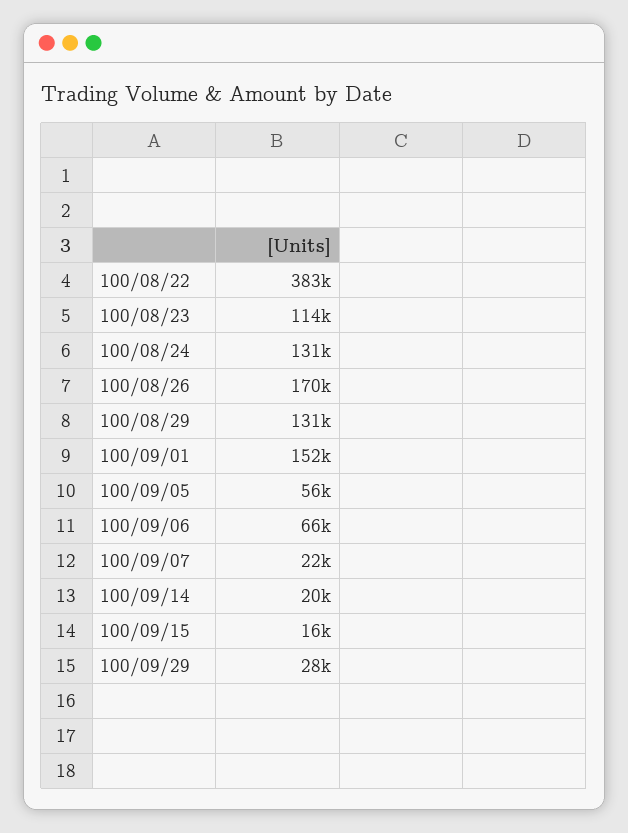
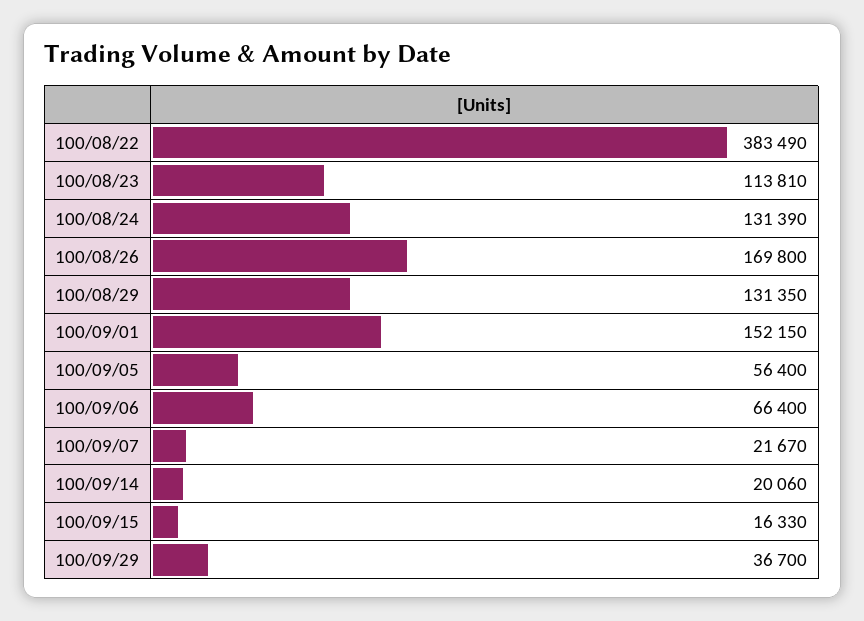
100/09/29: 28000 -> 36700

